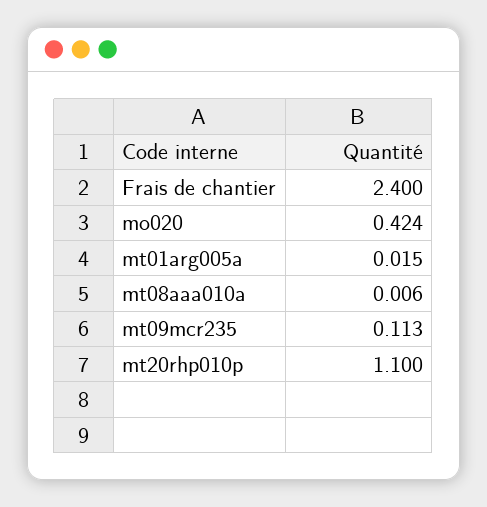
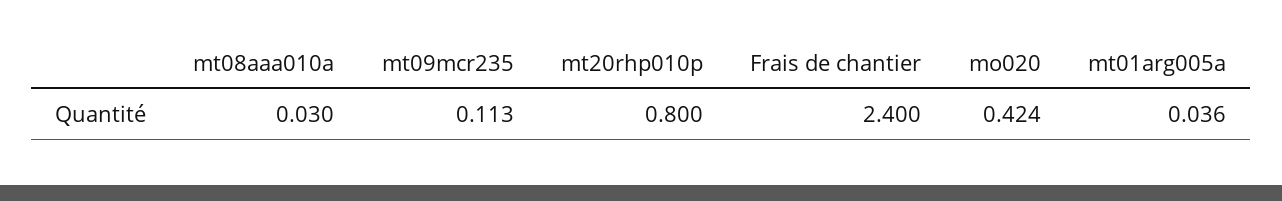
mt01arg005a: 0.015 -> 0.036
mt08aaa010a: 0.006 -> 0.03
mt20rhp010p: 1.1 -> 0.8

